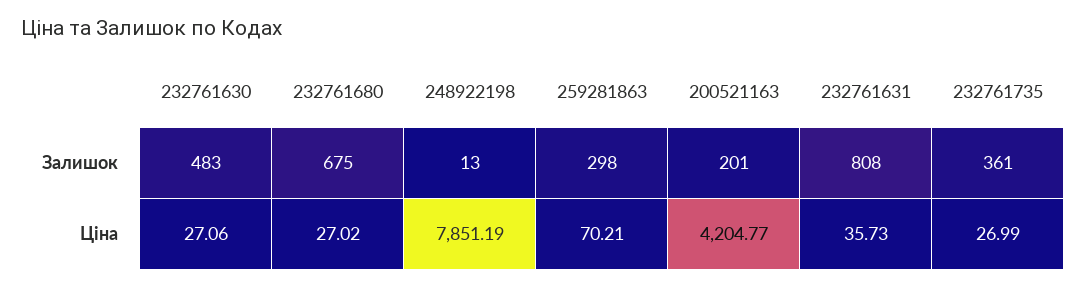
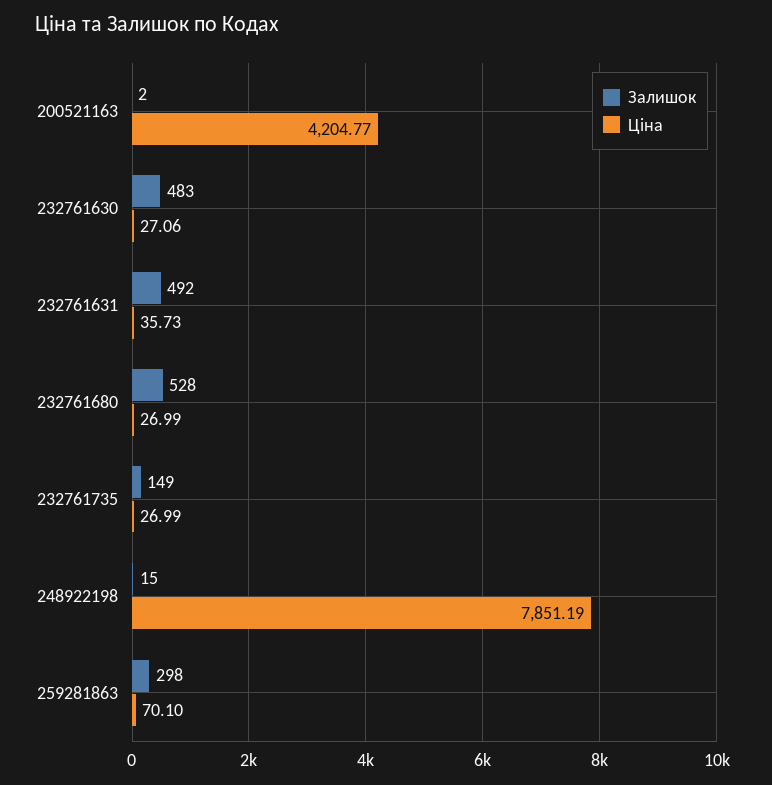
Залишок, 232761680: 675 -> 528
Залишок, 248922198: 13 -> 15
Залишок, 200521163: 201 -> 2
Залишок, 232761631: 808 -> 492
Залишок, 232761735: 361 -> 149
Ціна, 232761680: 27.02 -> 26.99
Ціна, 259281863: 70.21 -> 70.1

